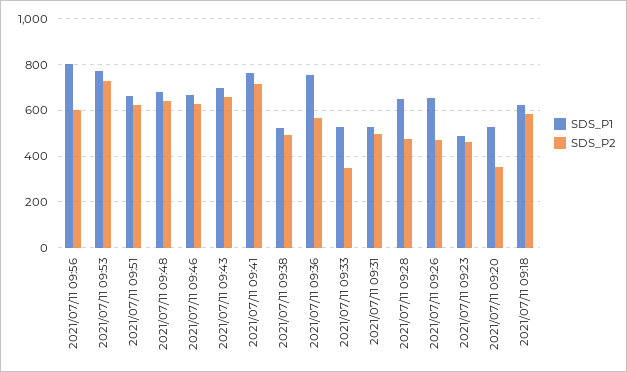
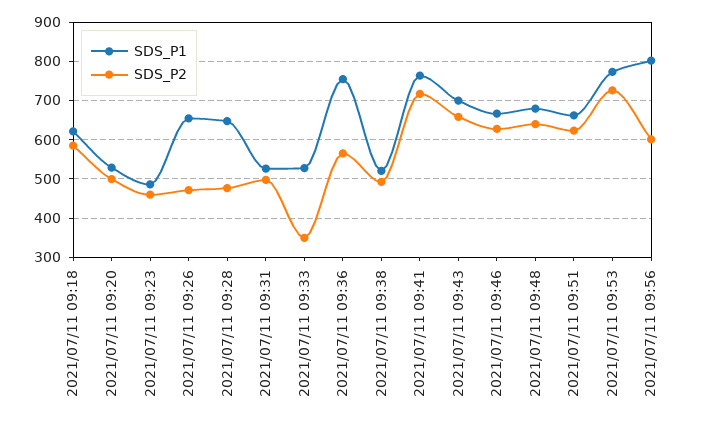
SDS_P2, 2021/07/11 09:20: 350 -> 500

